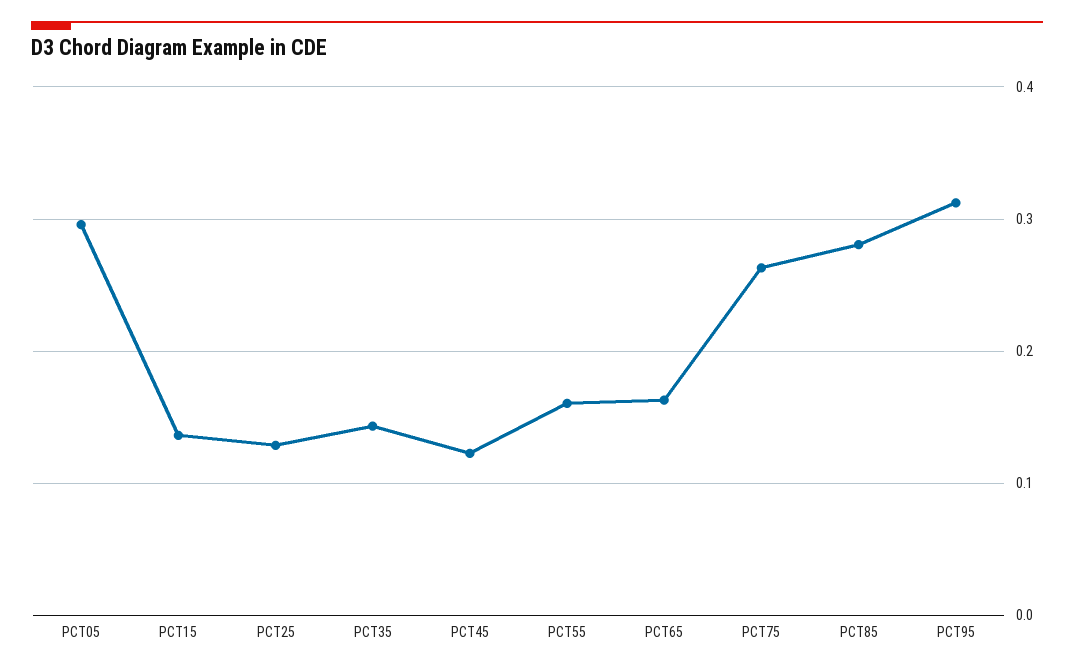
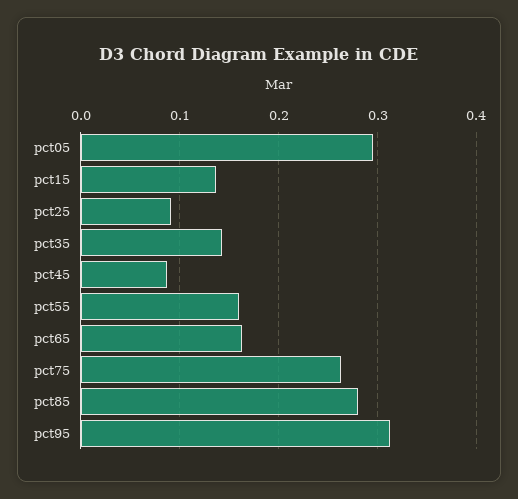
PCT25: 0.13 -> 0.09
PCT45: 0.12 -> 0.09

